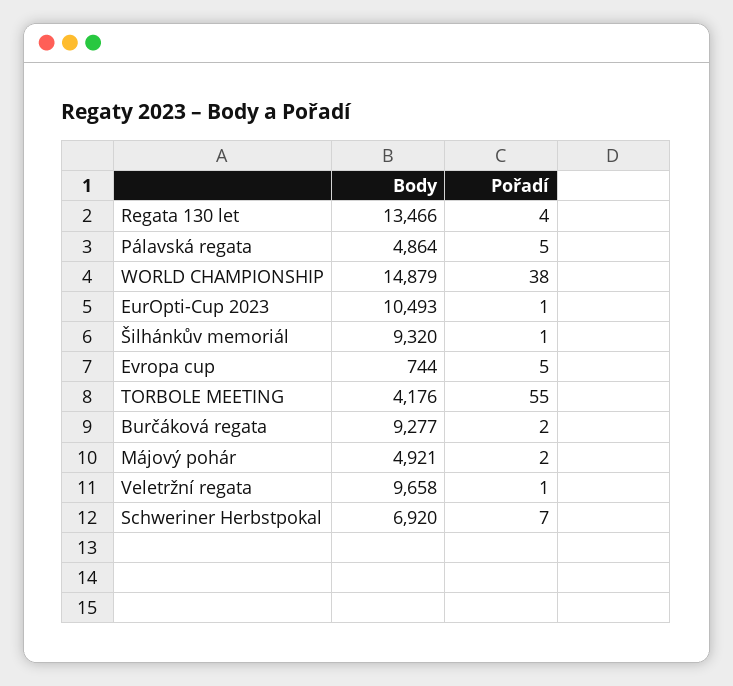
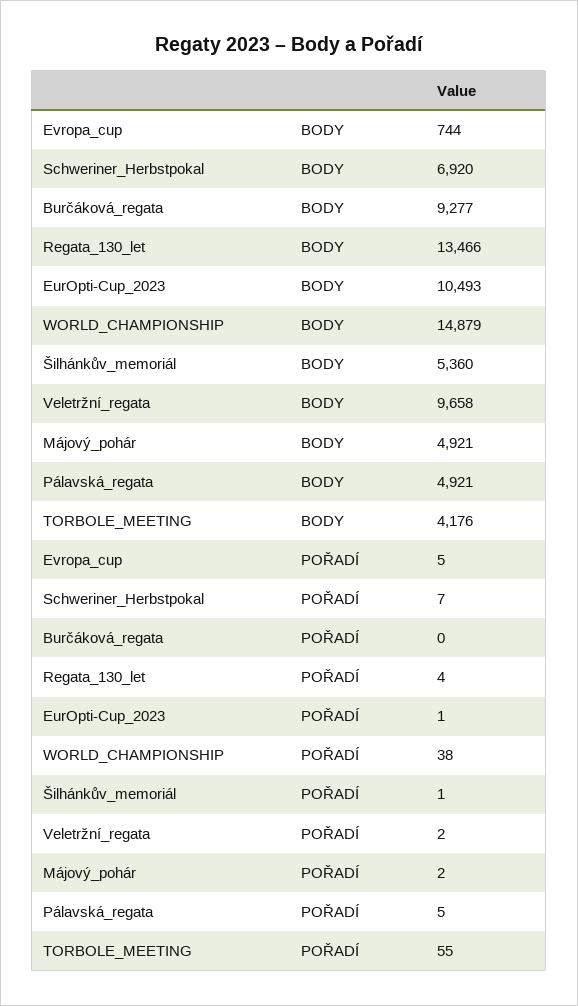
Body, Pálavská regata: 4864 -> 4921
Body, Šilhánkův memoriál: 9320 -> 5360
Pořadí, Burčáková regata: 2 -> 0
Pořadí, Veletržní regata: 1 -> 2

